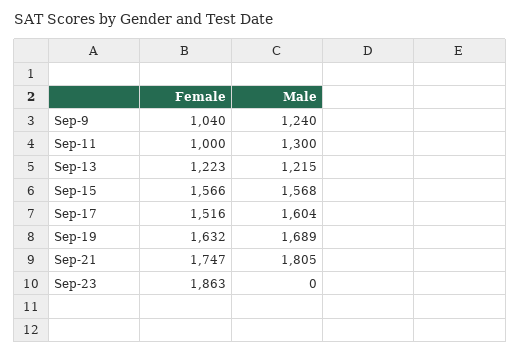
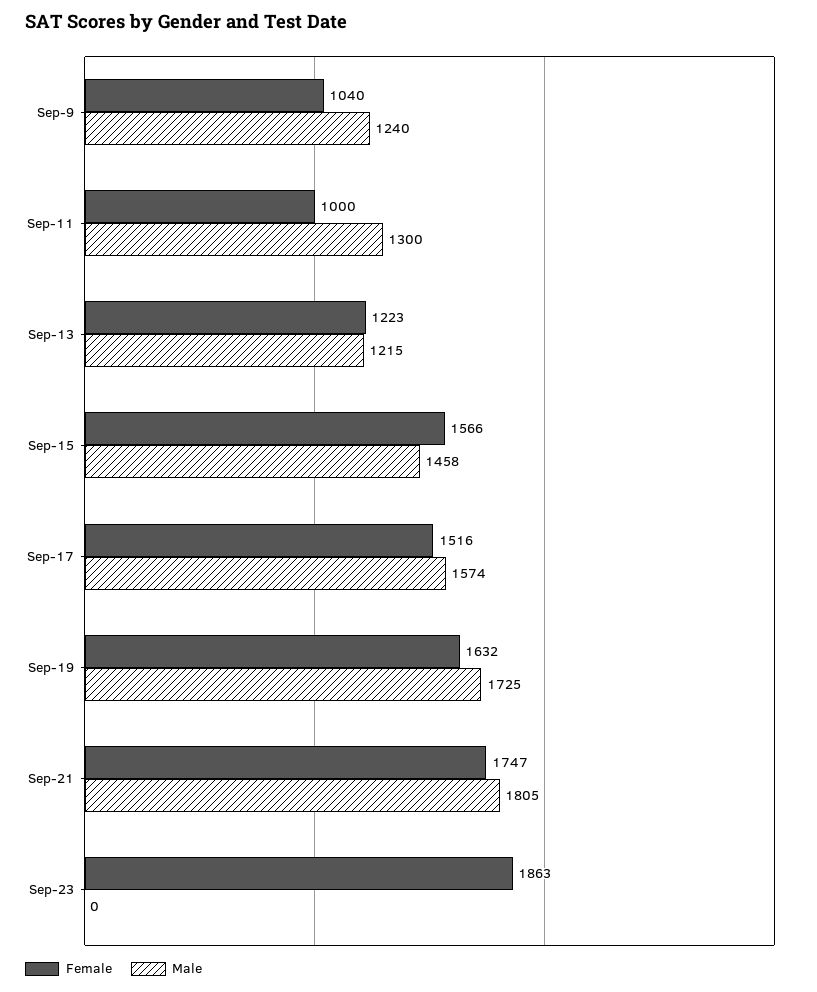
Male, Sep-15: 1568 -> 1458
Male, Sep-17: 1604 -> 1574
Male, Sep-19: 1689 -> 1725

